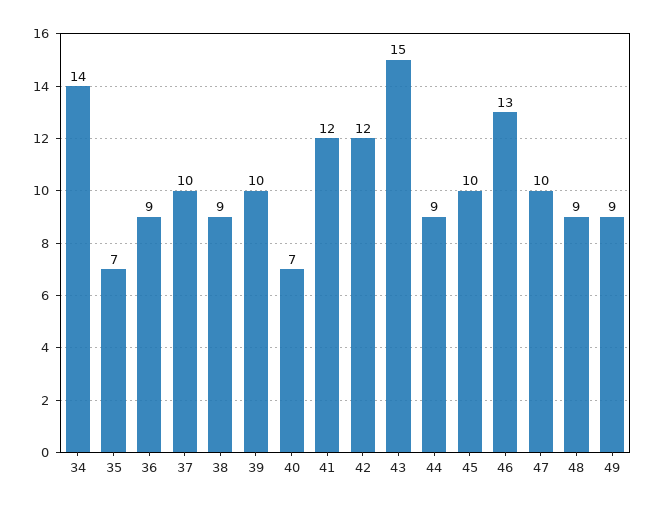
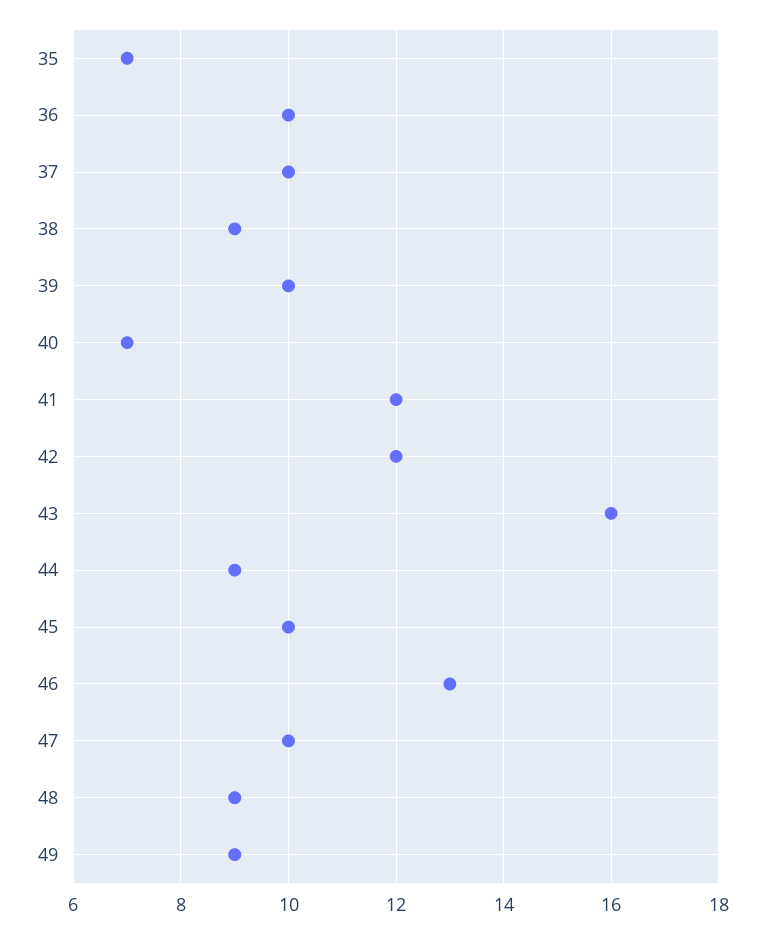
34: 14 -> none
36: 9 -> 10
43: 15 -> 16

